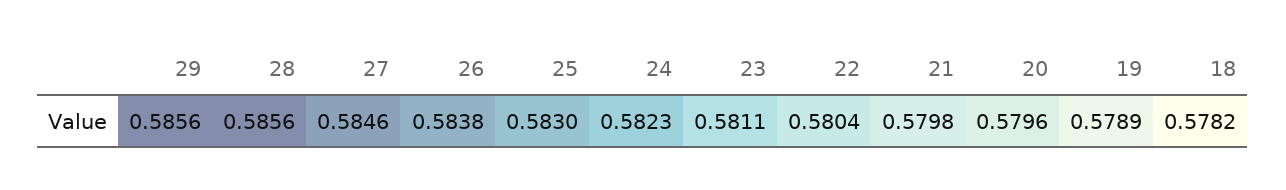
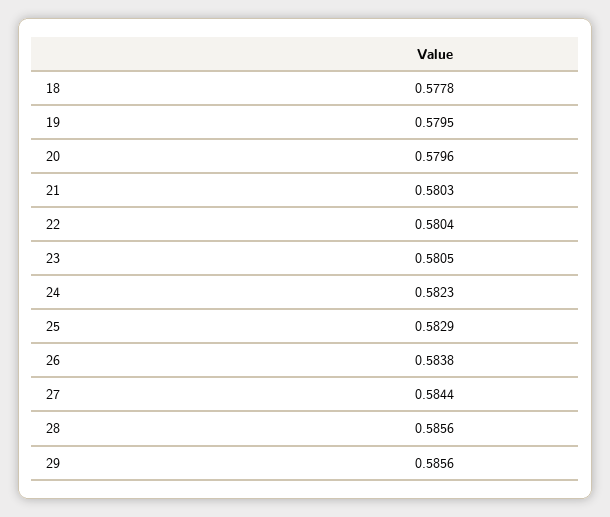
27: 0.5846 -> 0.5844
25: 0.583 -> 0.5829
23: 0.5811 -> 0.5805
21: 0.5798 -> 0.5803
19: 0.5789 -> 0.5795
18: 0.5782 -> 0.5778

